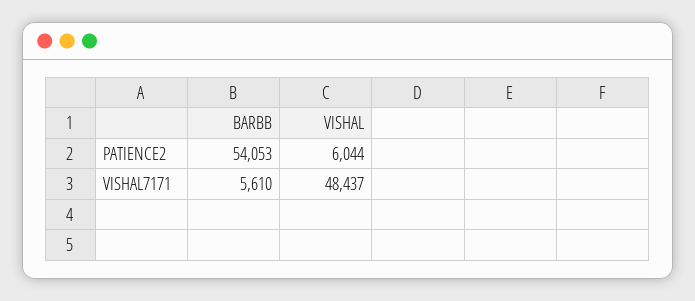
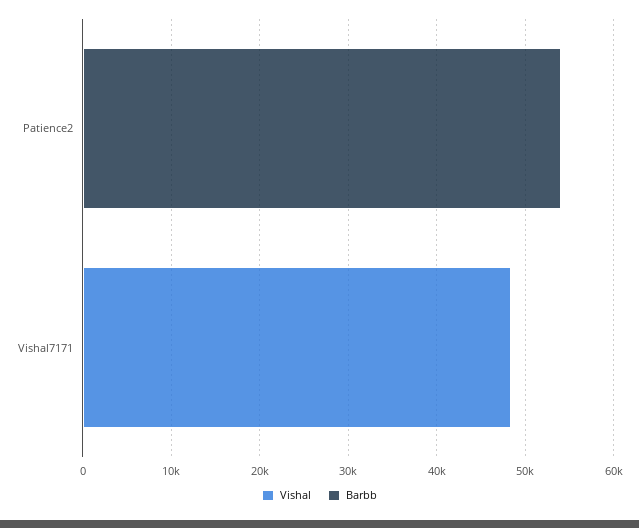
VISHAL, PATIENCE2: 6044 -> 0
BARBB, VISHAL7171: 5610 -> 0

